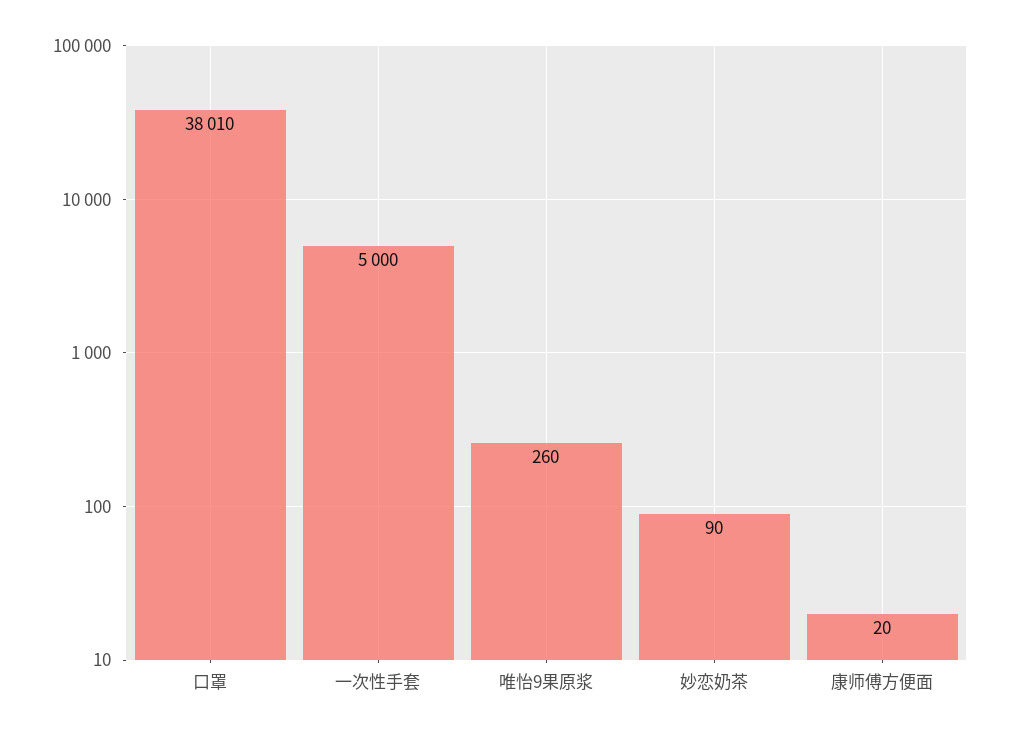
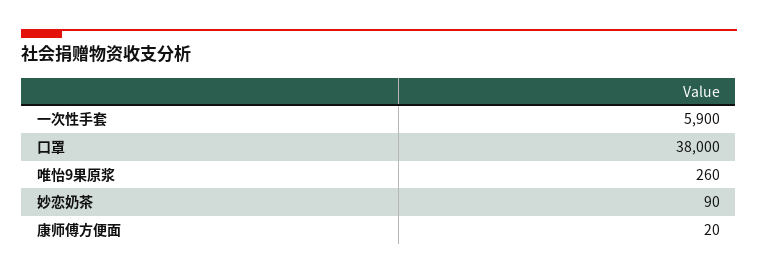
口罩: 38010 -> 38000
一次性手套: 5000 -> 5900

